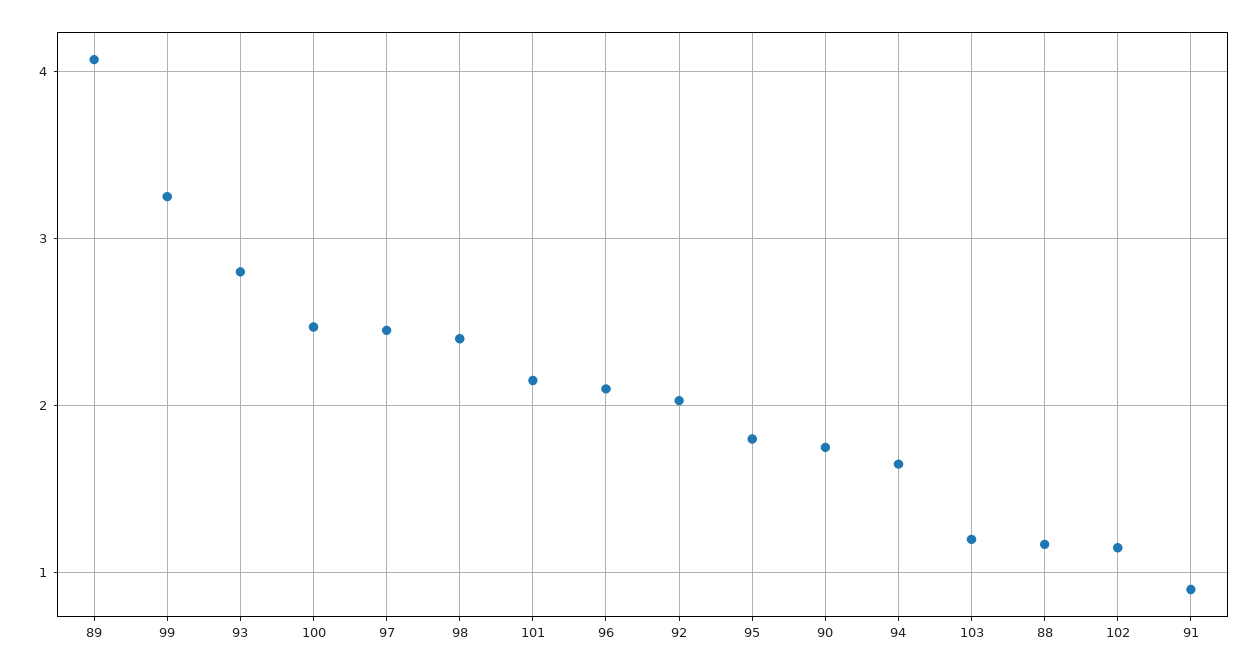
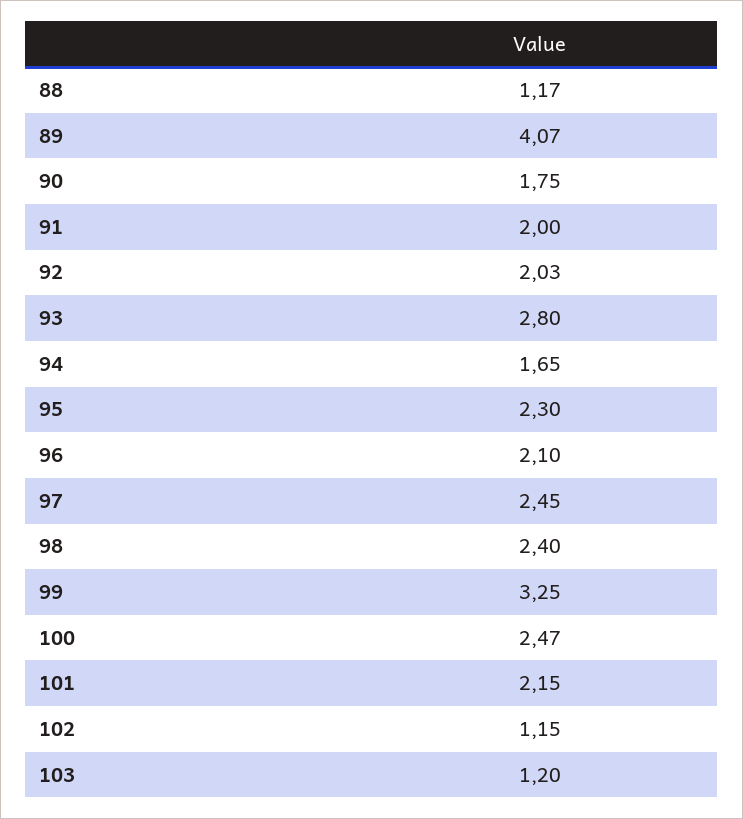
95: 1.8 -> 2.3
91: 0.9 -> 2

